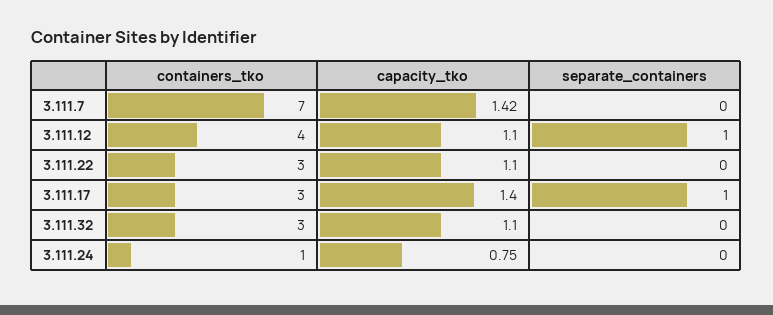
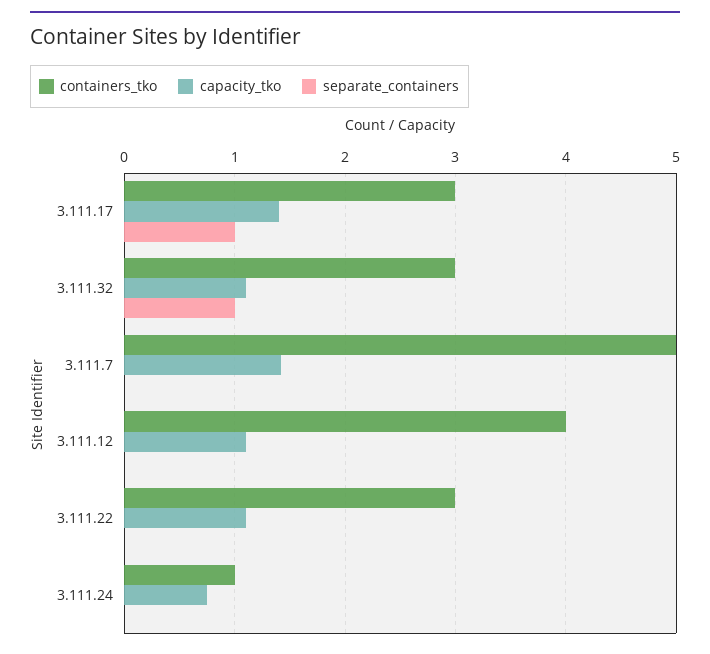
containers_tko, 3.111.7: 7 -> 5
separate_containers, 3.111.12: 1 -> 0
separate_containers, 3.111.32: 0 -> 1

